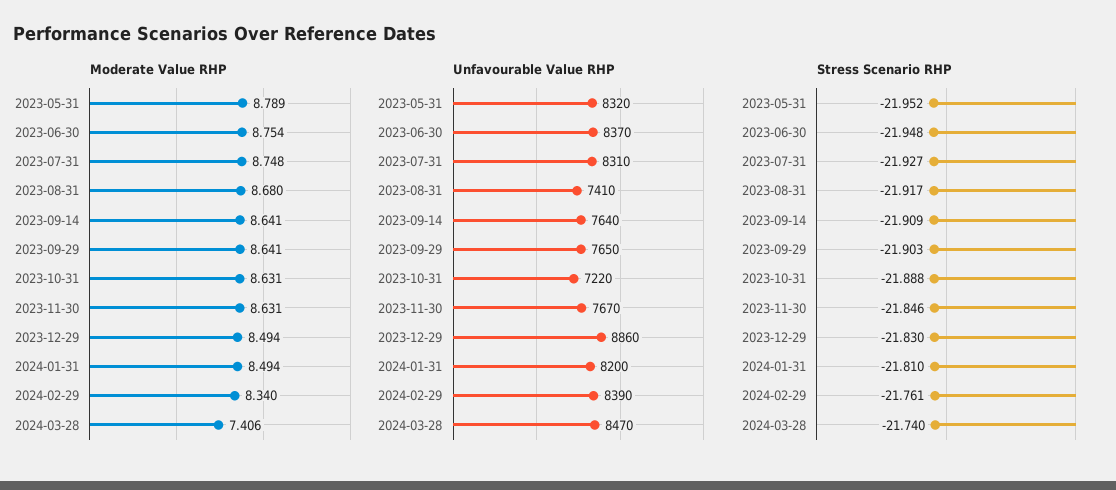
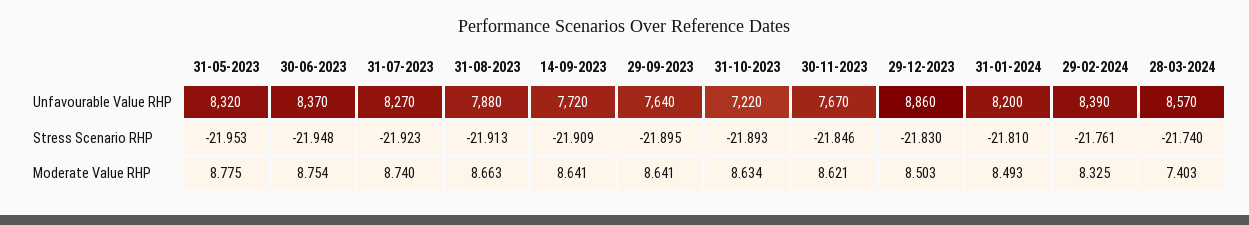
Moderate Value RHP, 2023-05-31: 8.789 -> 8.775
Moderate Value RHP, 2023-07-31: 8.748 -> 8.74
Moderate Value RHP, 2023-08-31: 8.68 -> 8.663
Moderate Value RHP, 2023-10-31: 8.631 -> 8.634
Moderate Value RHP, 2023-11-30: 8.631 -> 8.621
Moderate Value RHP, 2023-12-29: 8.494 -> 8.503
Moderate Value RHP, 2024-01-31: 8.494 -> 8.493
Moderate Value RHP, 2024-02-29: 8.34 -> 8.325
Moderate Value RHP, 2024-03-28: 7.406 -> 7.403
Unfavourable Value RHP, 2023-07-31: 8310 -> 8270
Unfavourable Value RHP, 2023-08-31: 7410 -> 7880
Unfavourable Value RHP, 2023-09-14: 7640 -> 7720
Unfavourable Value RHP, 2023-09-29: 7650 -> 7640
Unfavourable Value RHP, 2024-03-28: 8470 -> 8570
Stress Scenario RHP, 2023-05-31: -21.952 -> -21.953
Stress Scenario RHP, 2023-07-31: -21.927 -> -21.923
Stress Scenario RHP, 2023-08-31: -21.917 -> -21.913
Stress Scenario RHP, 2023-09-29: -21.903 -> -21.895
Stress Scenario RHP, 2023-10-31: -21.888 -> -21.893

